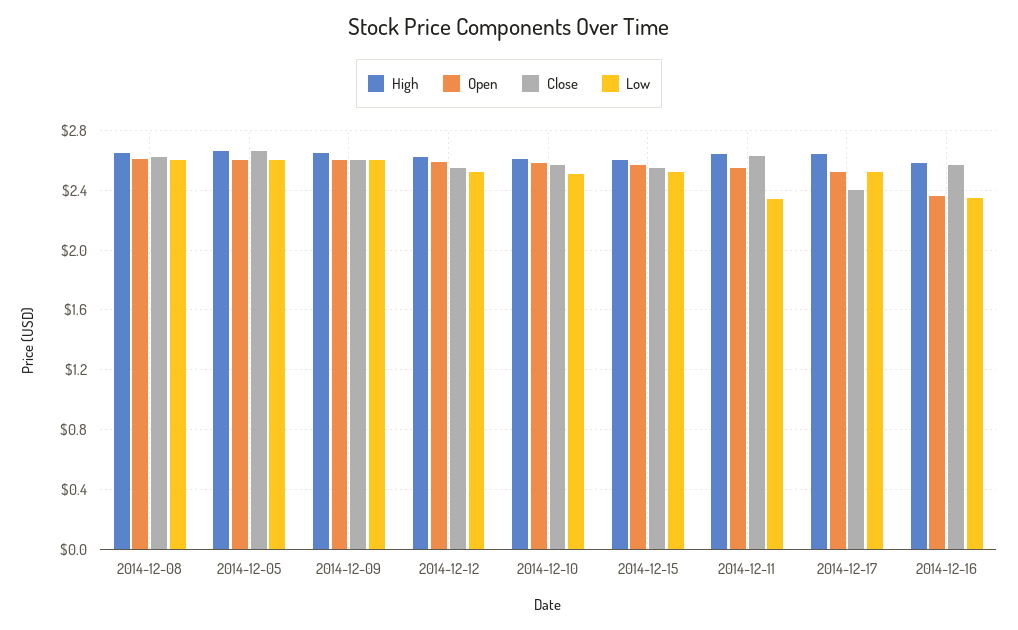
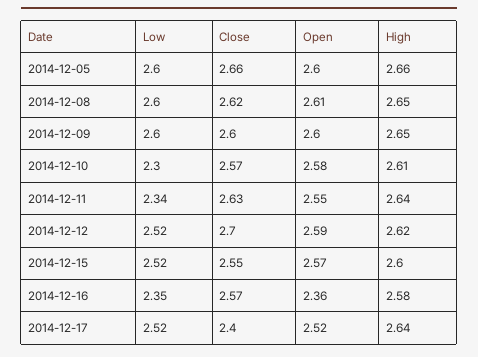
Close, 2014-12-12: 2.55 -> 2.7
Low, 2014-12-10: 2.5 -> 2.3

